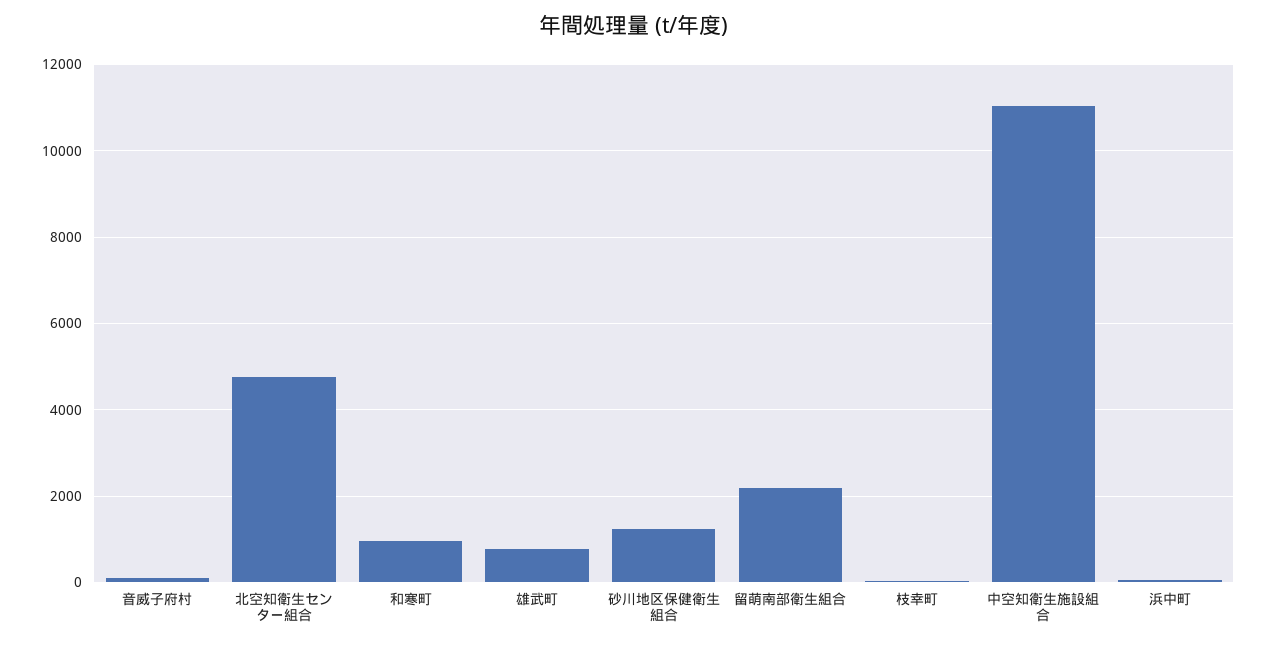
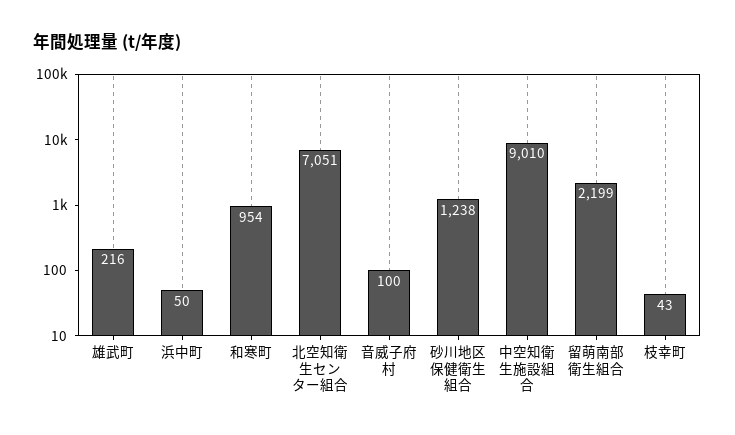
北空知衛生センター組合: 4800 -> 7051
雄武町: 800 -> 216
中空知衛生施設組合: 11000 -> 9010

